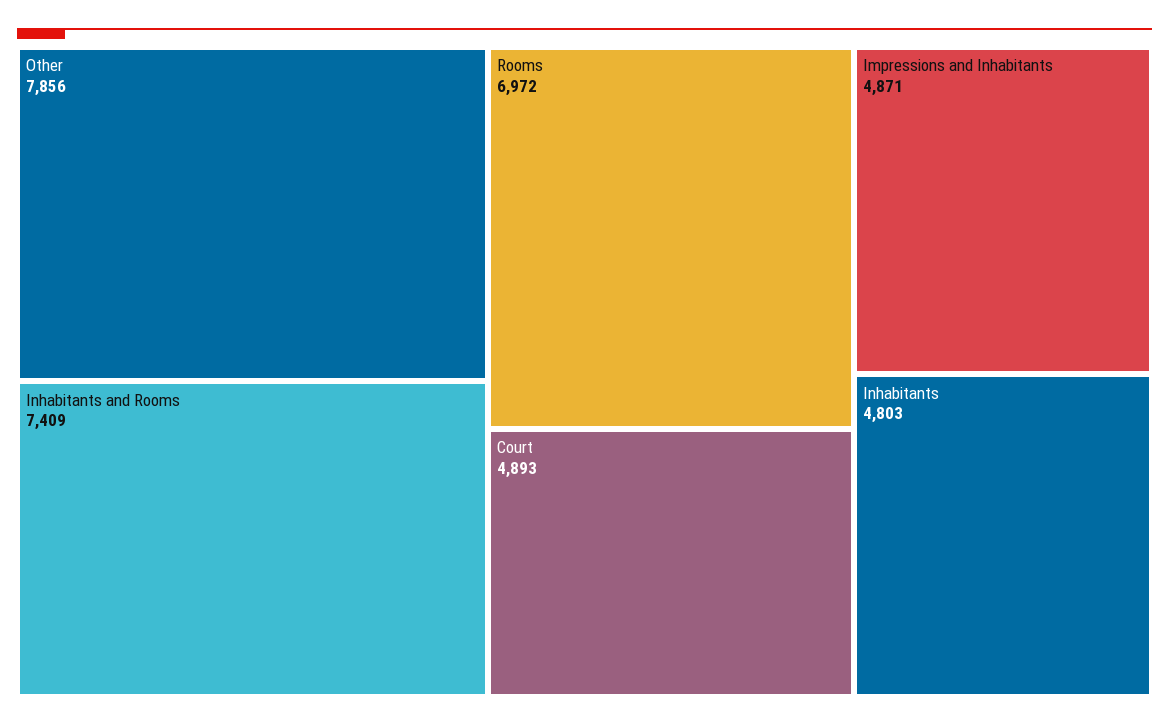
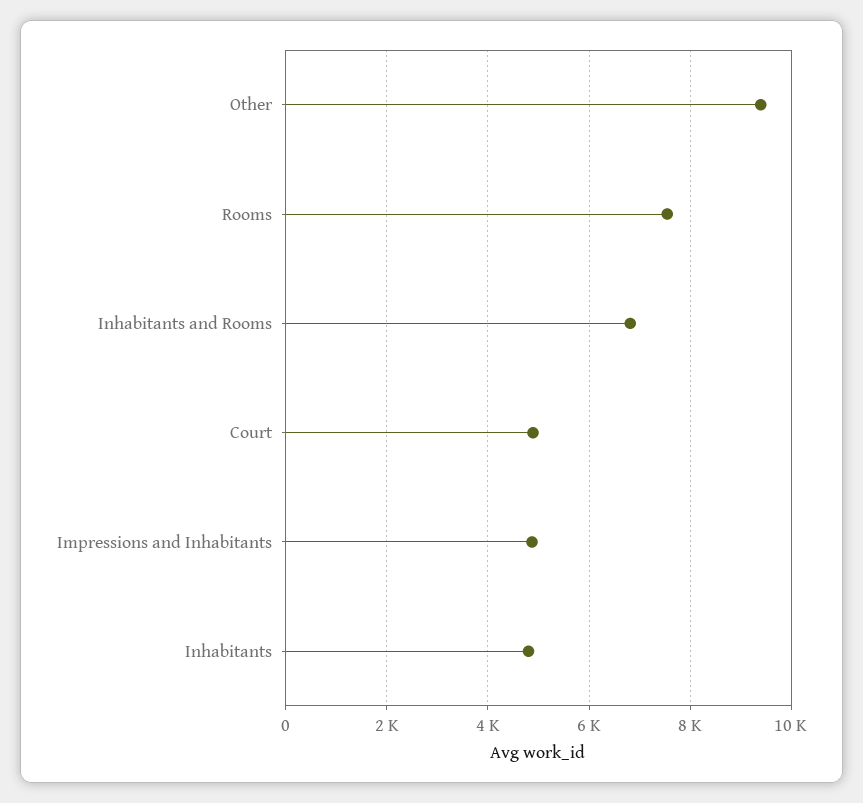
Other: 7856 -> 9400
Inhabitants and Rooms: 7409 -> 6800
Rooms: 6972 -> 7600

